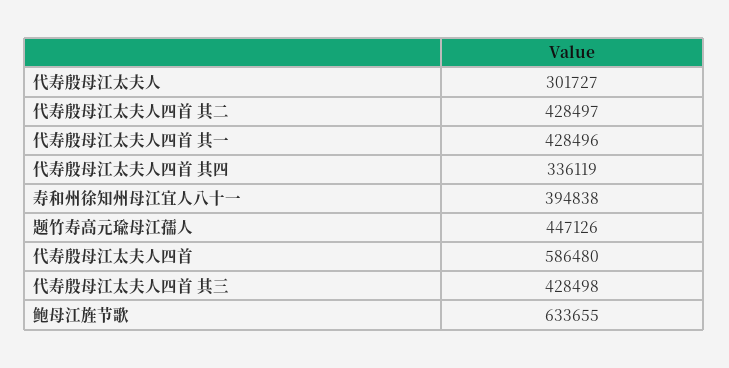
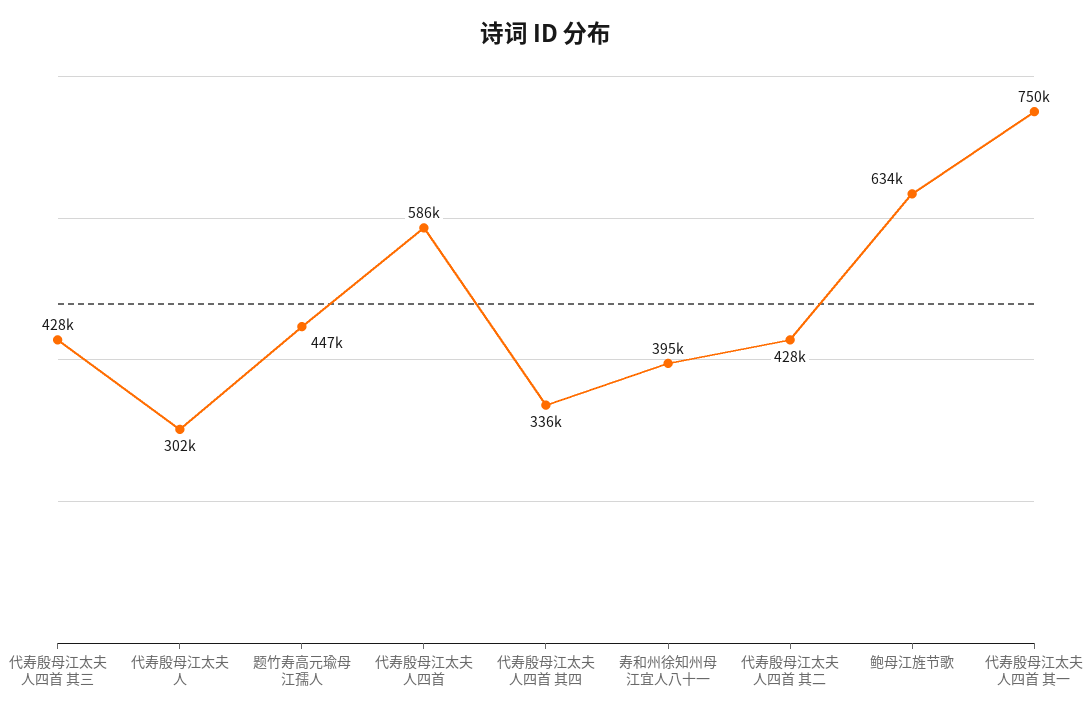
代寿殷母江太夫人四首 其一: 428496 -> 750000

